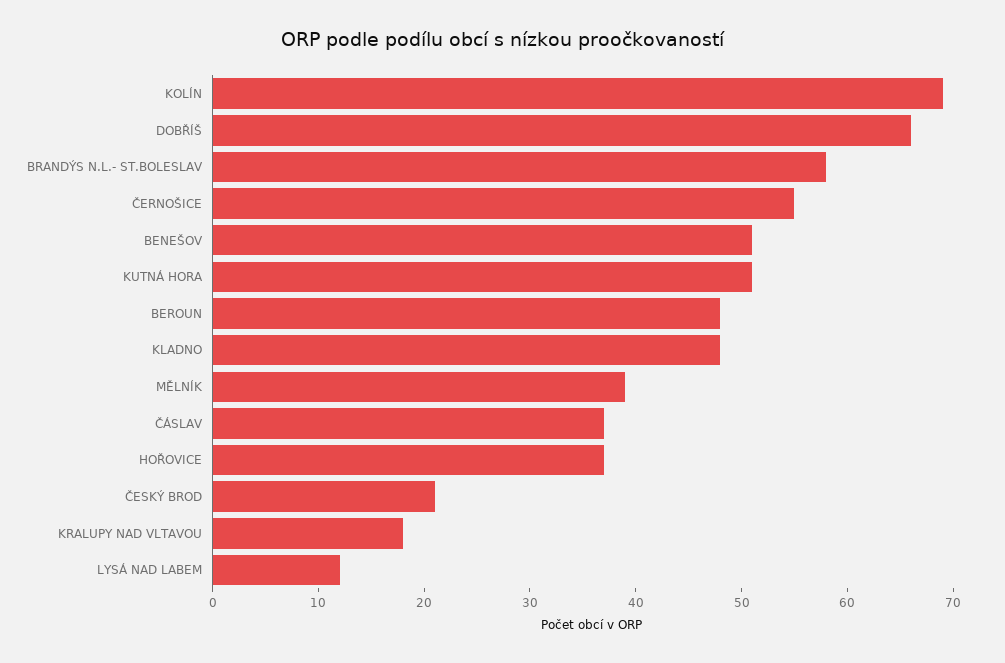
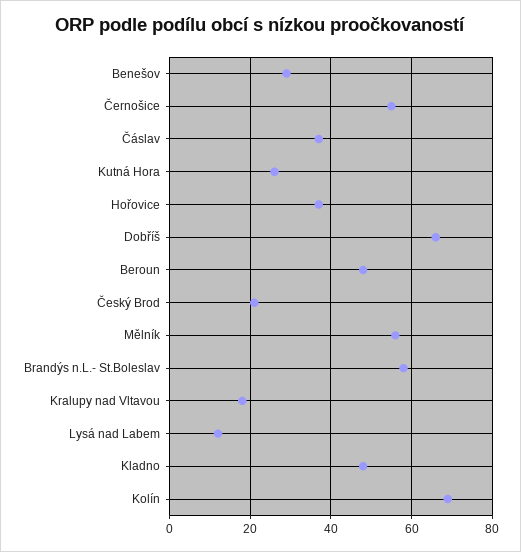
BENEŠOV: 51 -> 30
KUTNÁ HORA: 51 -> 25
MĚLNÍK: 39 -> 55

